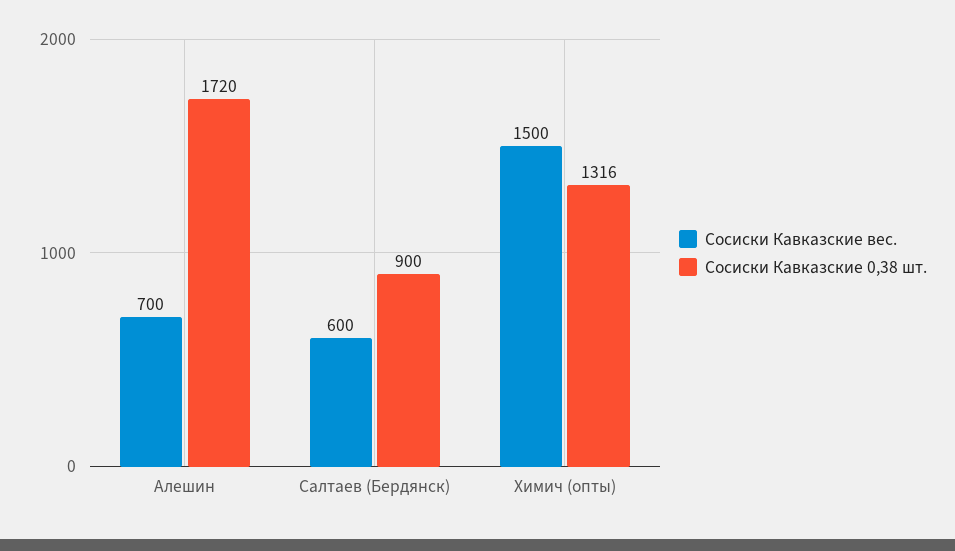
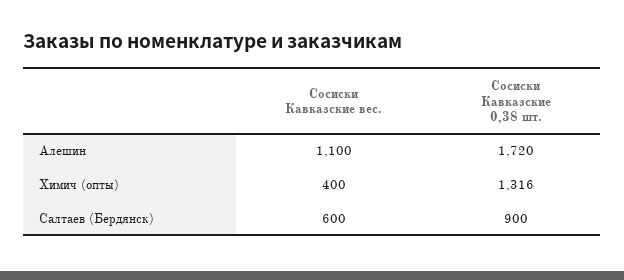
Сосиски Кавказские вес., Алешин: 700 -> 1100
Сосиски Кавказские вес., Химич (опты): 1500 -> 400

